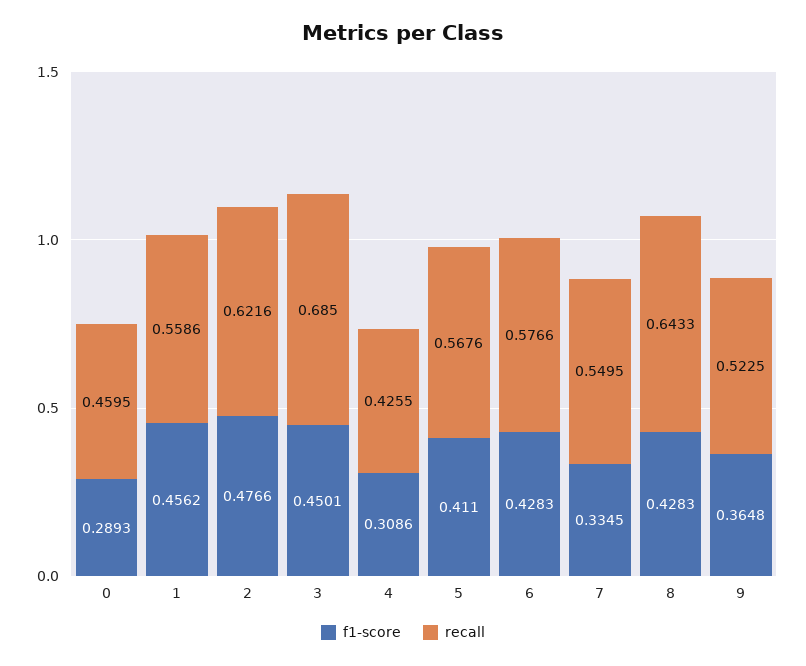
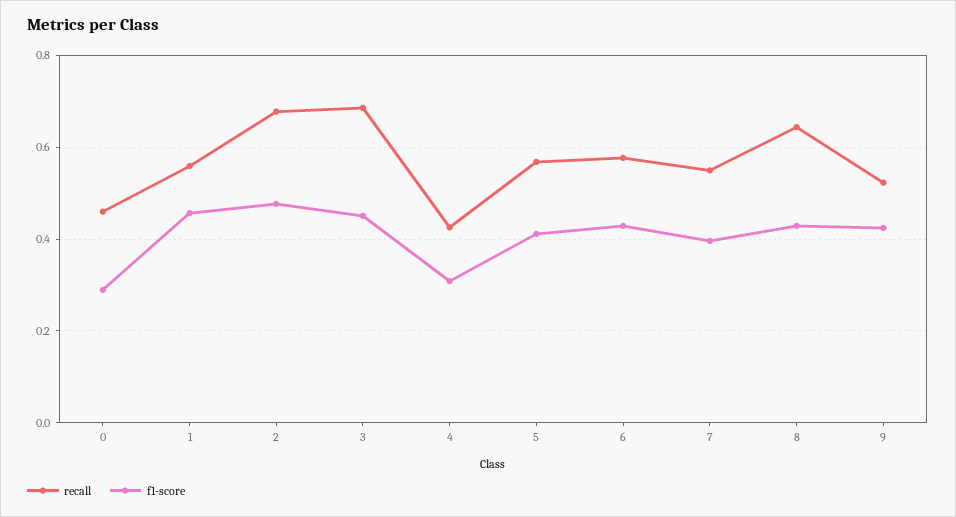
recall, 2: 0.6216 -> 0.68
f1-score, 7: 0.3345 -> 0.4
f1-score, 9: 0.3648 -> 0.42

